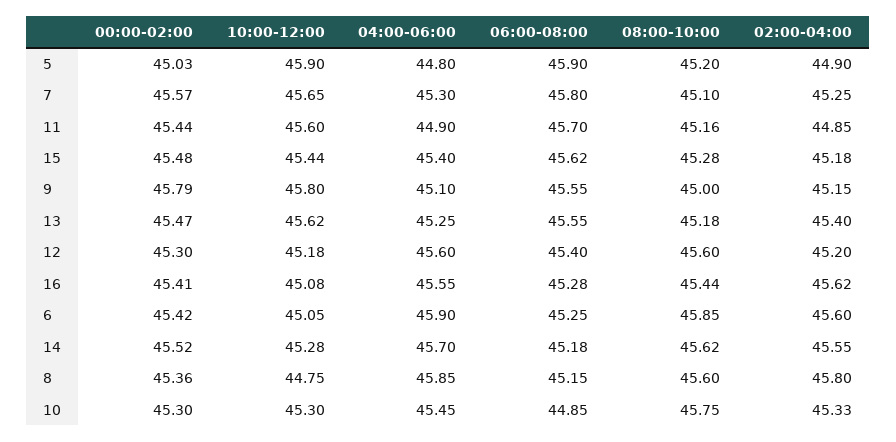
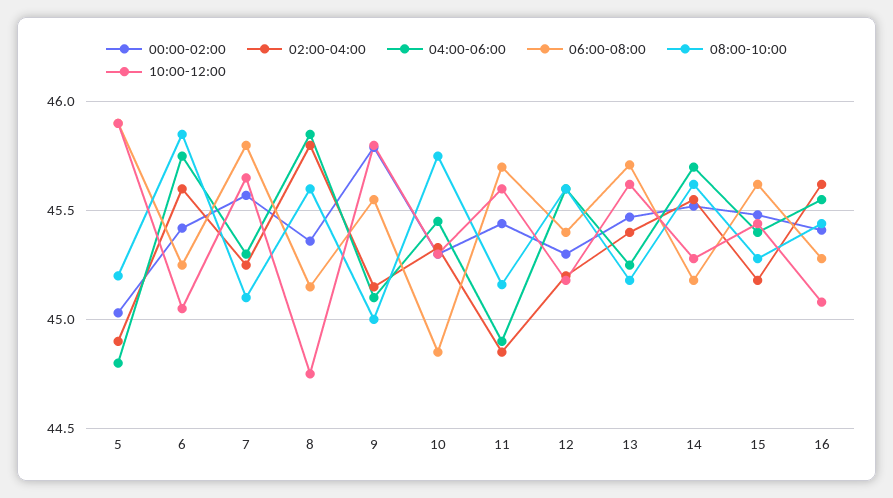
06:00-08:00, 13: 45.55 -> 45.7
04:00-06:00, 6: 45.9 -> 45.75

